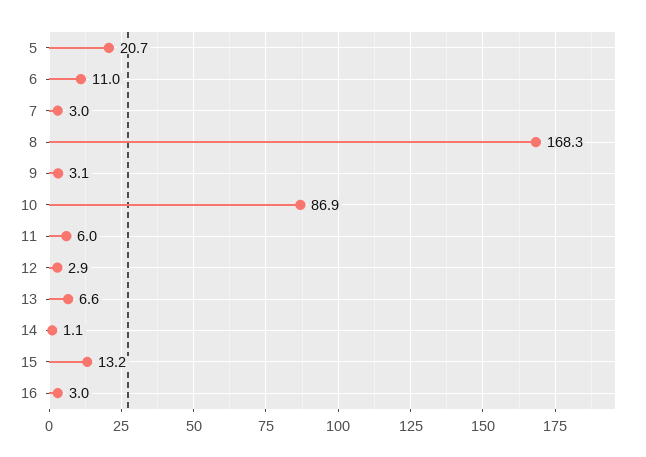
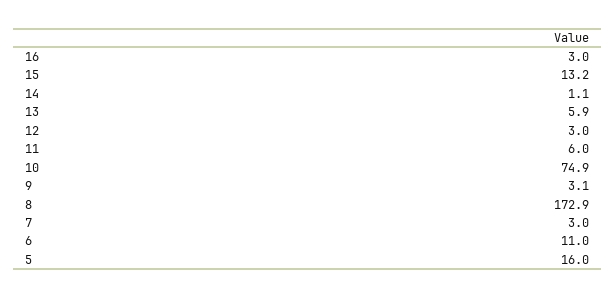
5: 20.7 -> 16
8: 168.3 -> 172.9
10: 86.9 -> 74.9
12: 2.9 -> 3
13: 6.6 -> 5.9

